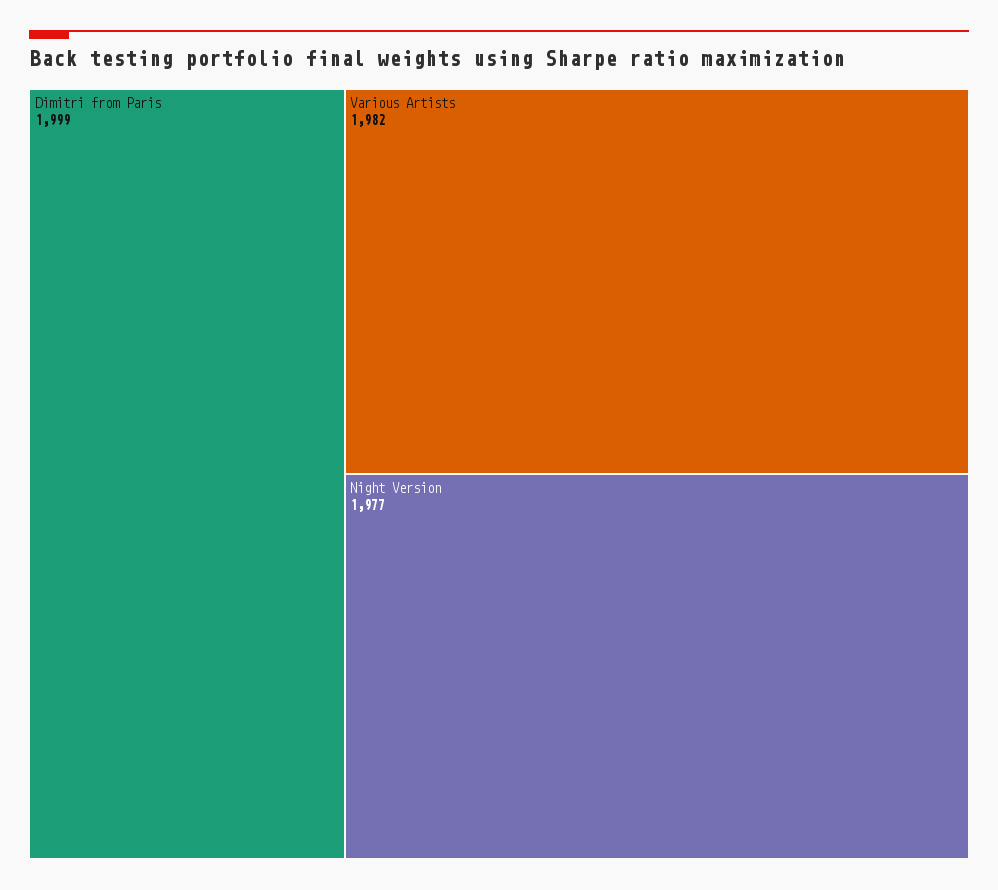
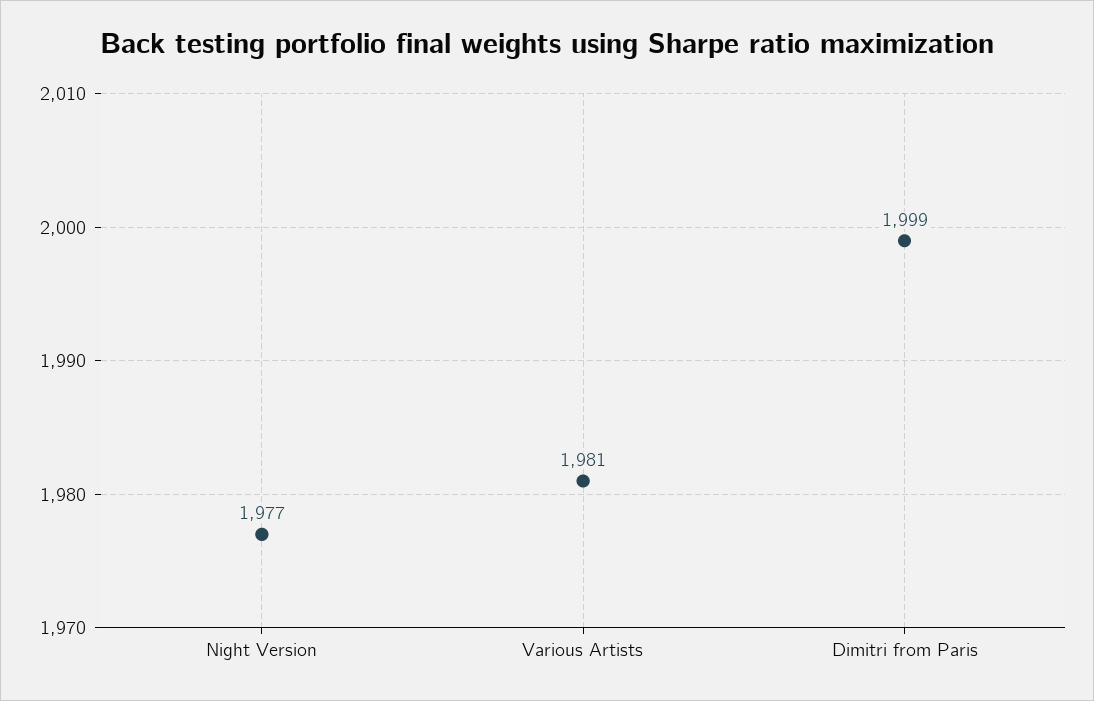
Various Artists: 1982 -> 1981

